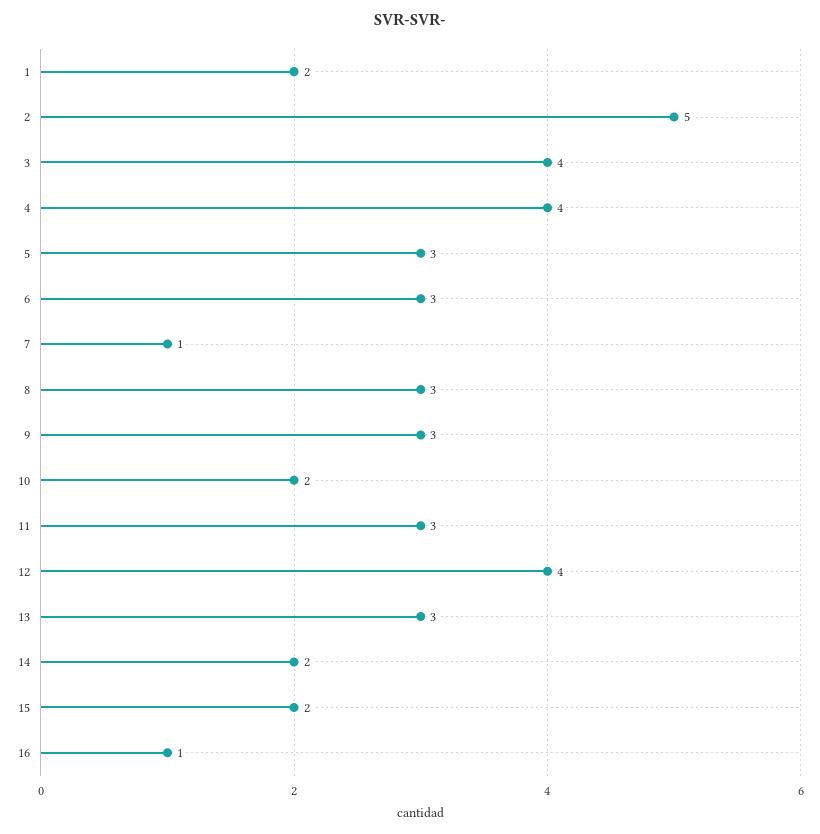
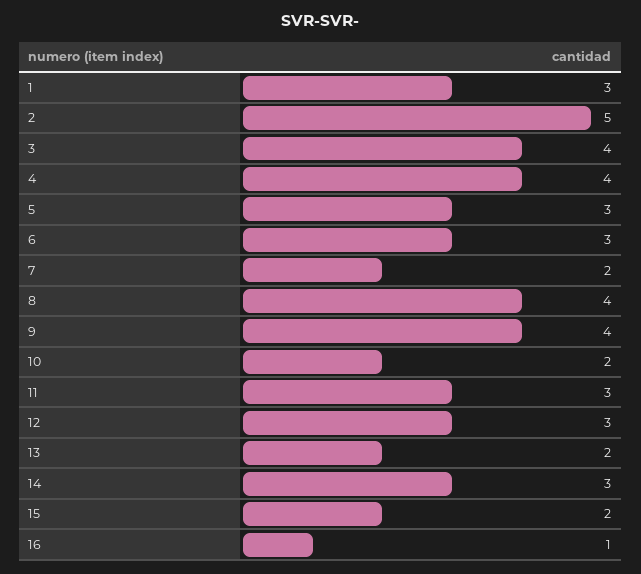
1: 2 -> 3
7: 1 -> 2
8: 3 -> 4
9: 3 -> 4
12: 4 -> 3
13: 3 -> 2
14: 2 -> 3

